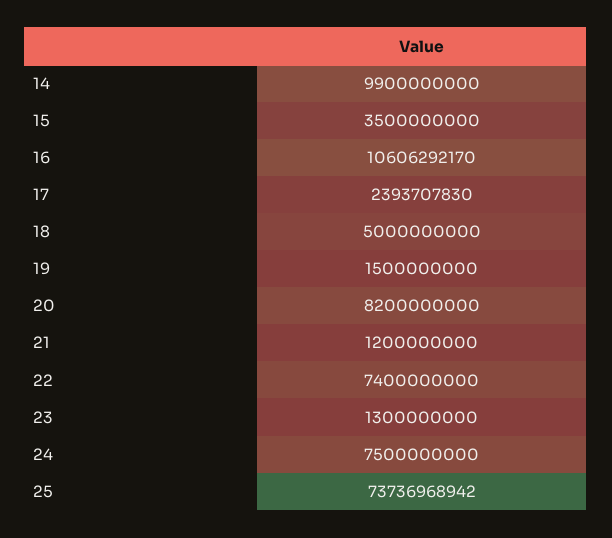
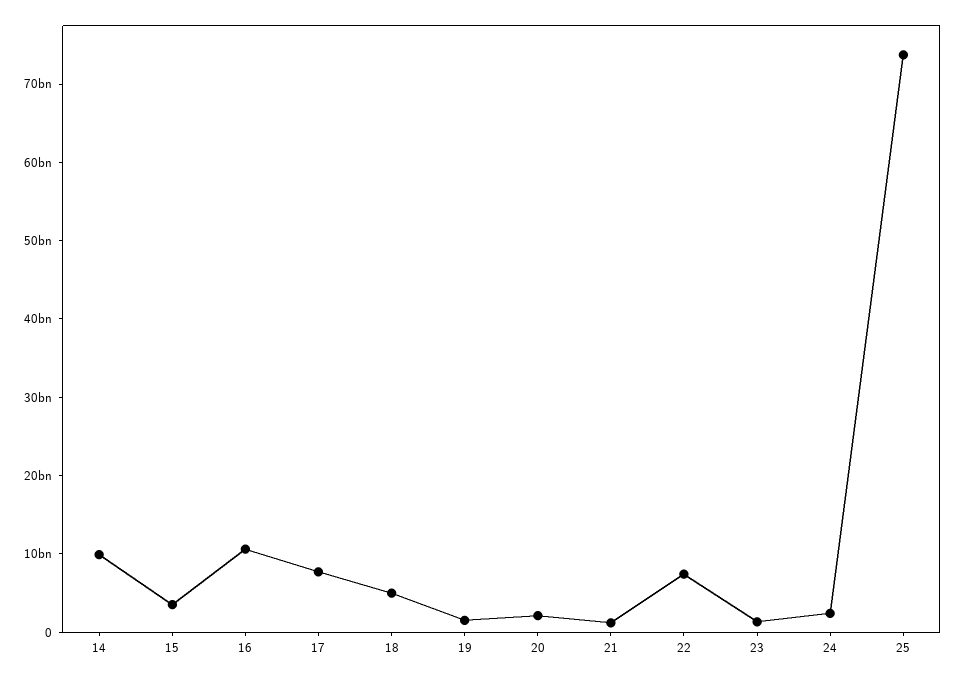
17: 2393707830 -> 8000000000
20: 8200000000 -> 2000000000
24: 7500000000 -> 2000000000

